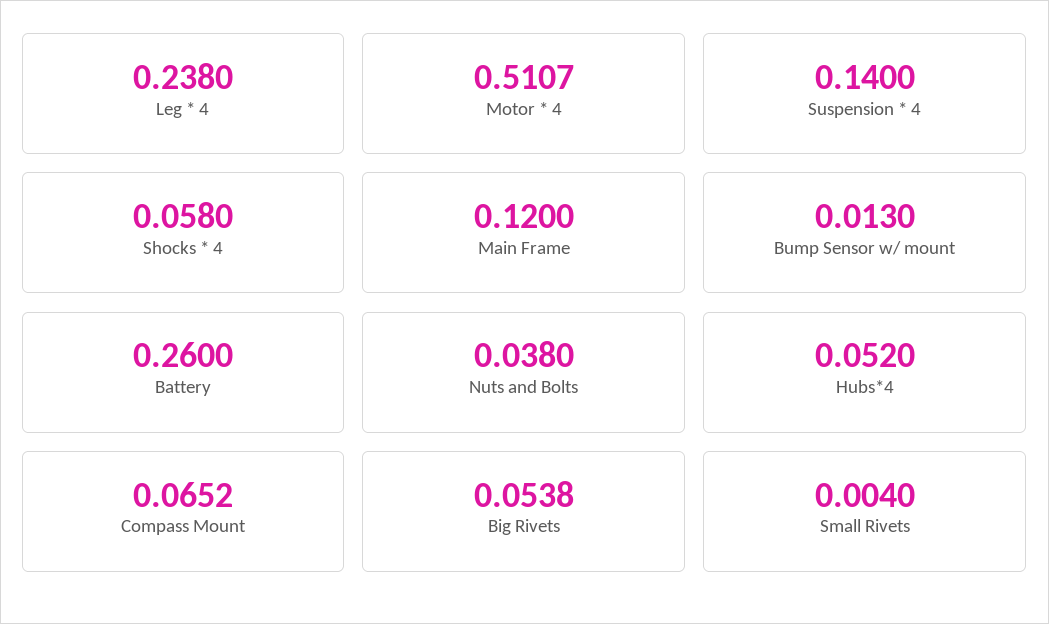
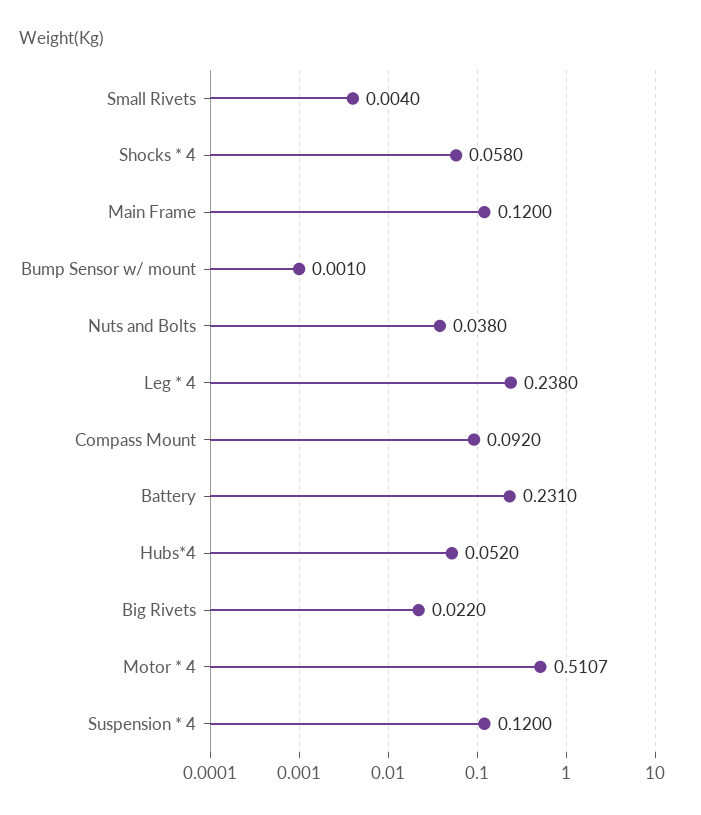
Suspension * 4: 0.14 -> 0.12
Bump Sensor w/ mount: 0.013 -> 0.001
Battery: 0.26 -> 0.231
Compass Mount: 0.0652 -> 0.092
Big Rivets: 0.0538 -> 0.022

